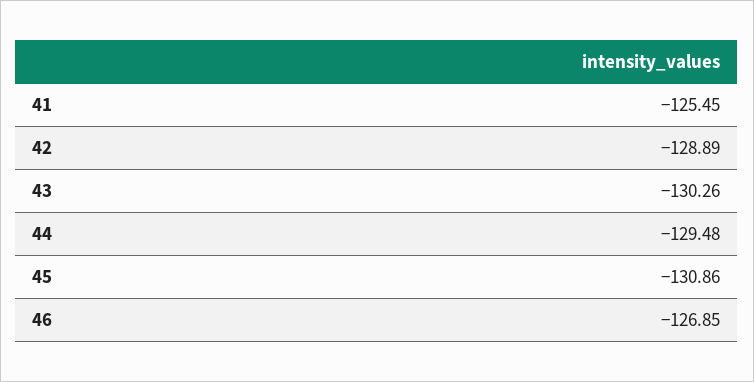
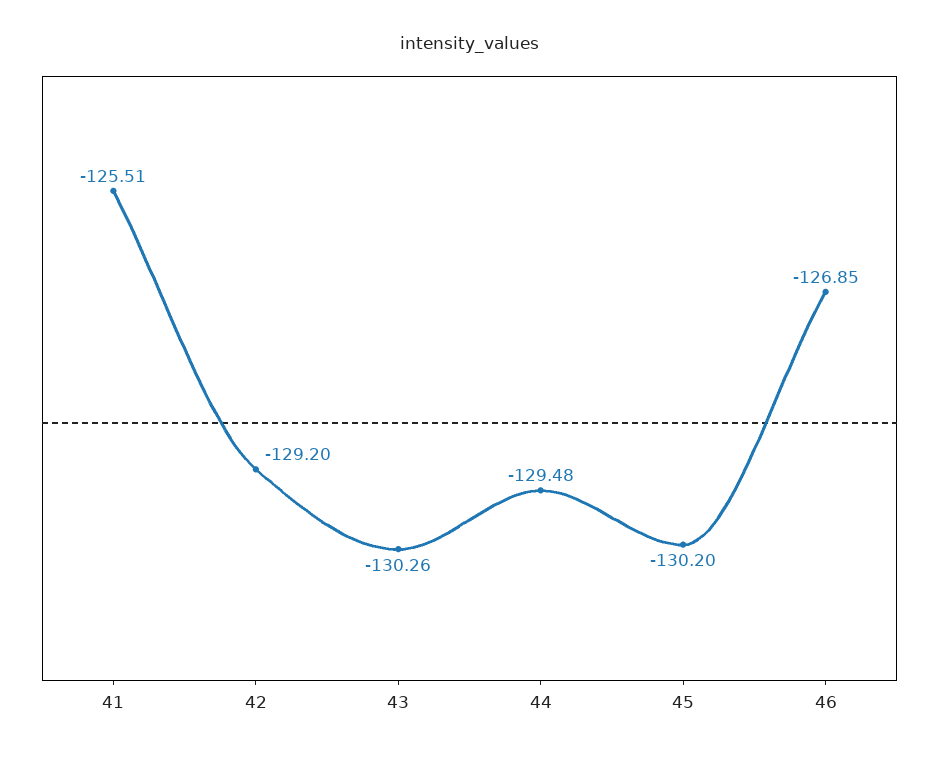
41: -125.45 -> -125.51
42: -128.89 -> -129.2
45: -130.86 -> -130.2

